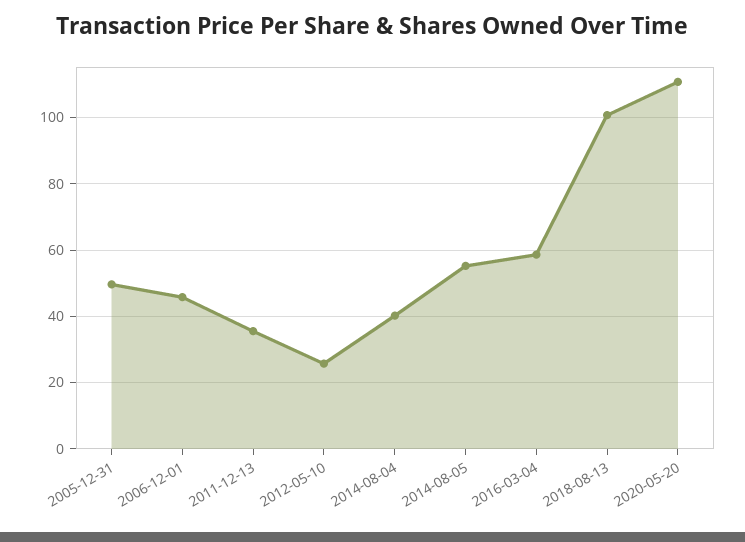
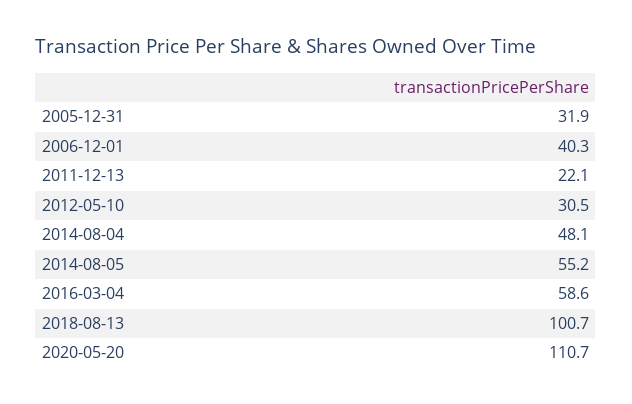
2005-12-31: 50 -> 31.9
2006-12-01: 46 -> 40.3
2011-12-13: 36 -> 22.1
2012-05-10: 26 -> 30.5
2014-08-04: 40 -> 48.1

